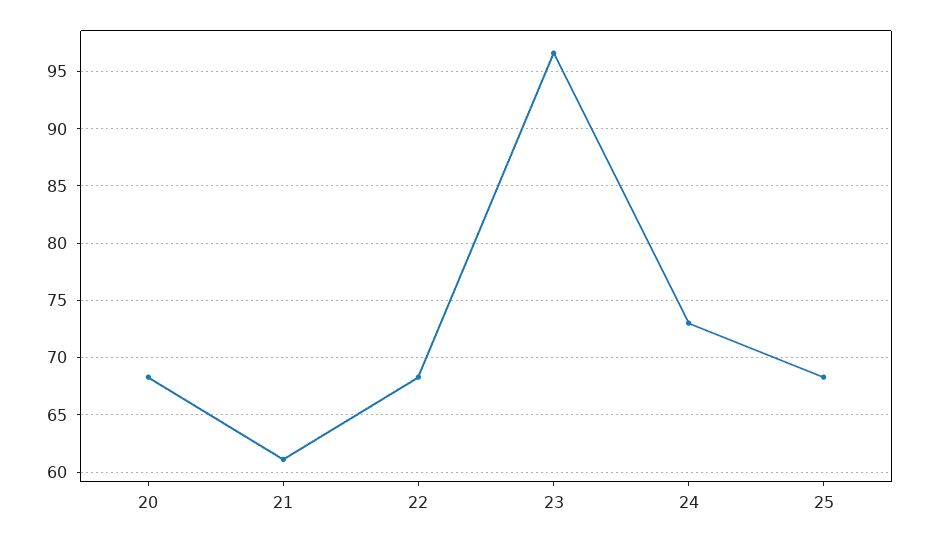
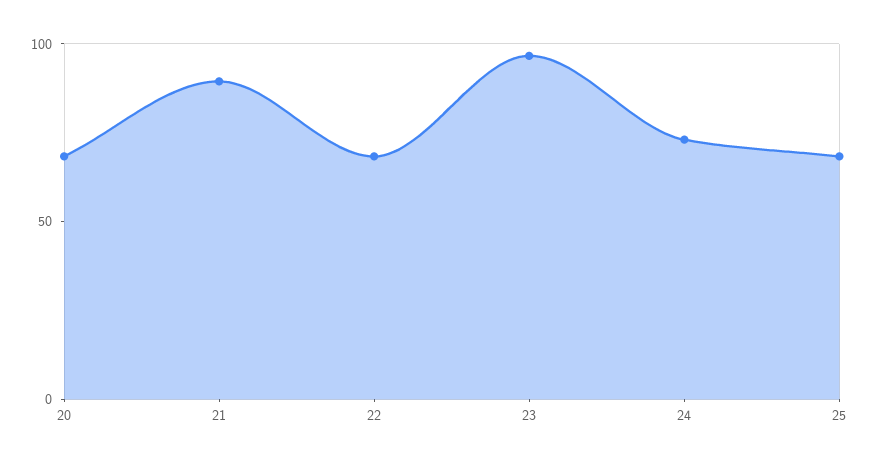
21: 61 -> 90

